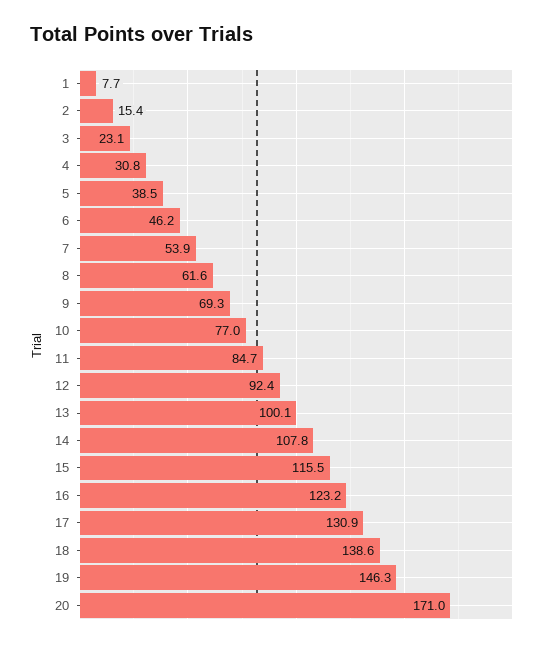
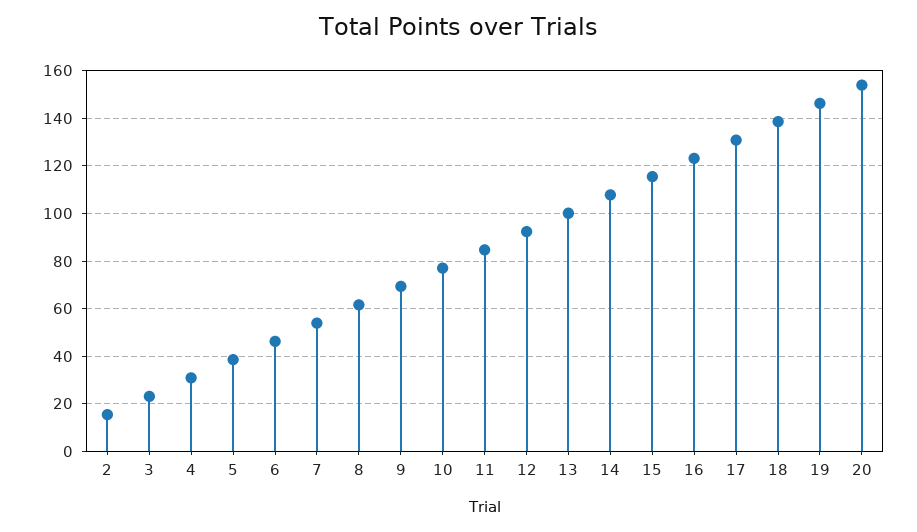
1: 7.7 -> none
20: 171 -> 155

